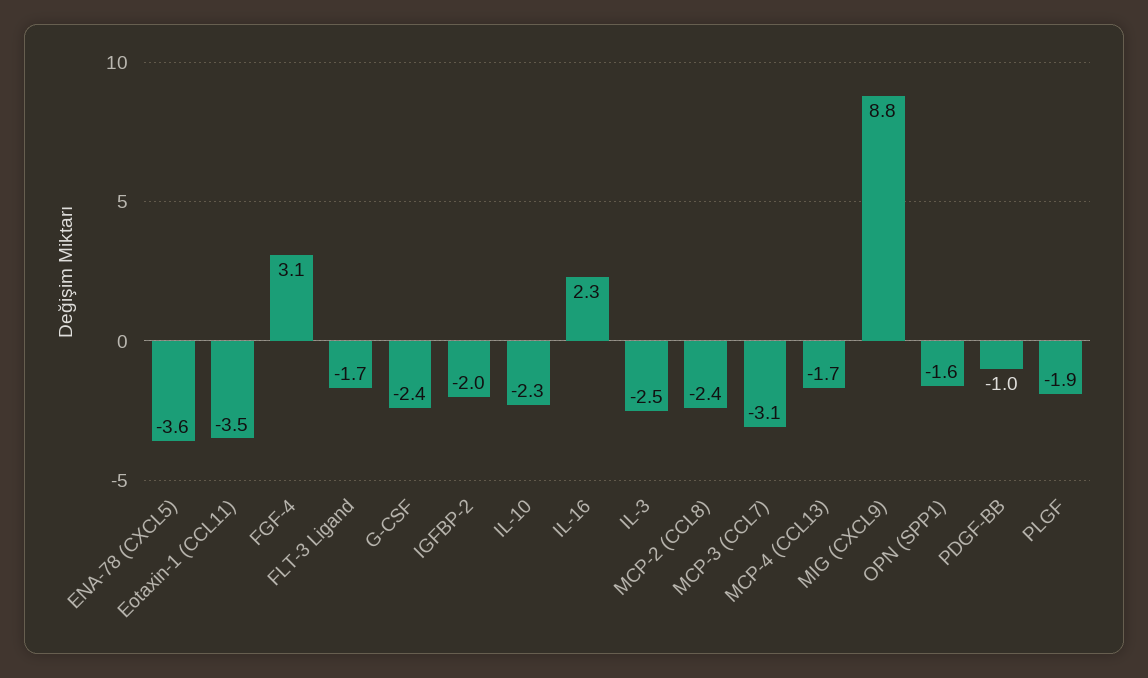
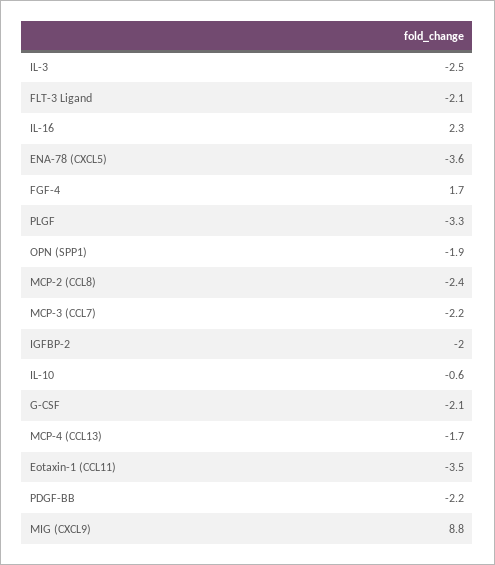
FGF-4: 3.1 -> 1.7
FLT-3 Ligand: -1.7 -> -2.1
G-CSF: -2.4 -> -2.1
IL-10: -2.3 -> -0.6
MCP-3 (CCL7): -3.1 -> -2.2
OPN (SPP1): -1.6 -> -1.9
PDGF-BB: -1 -> -2.2
PLGF: -1.9 -> -3.3

